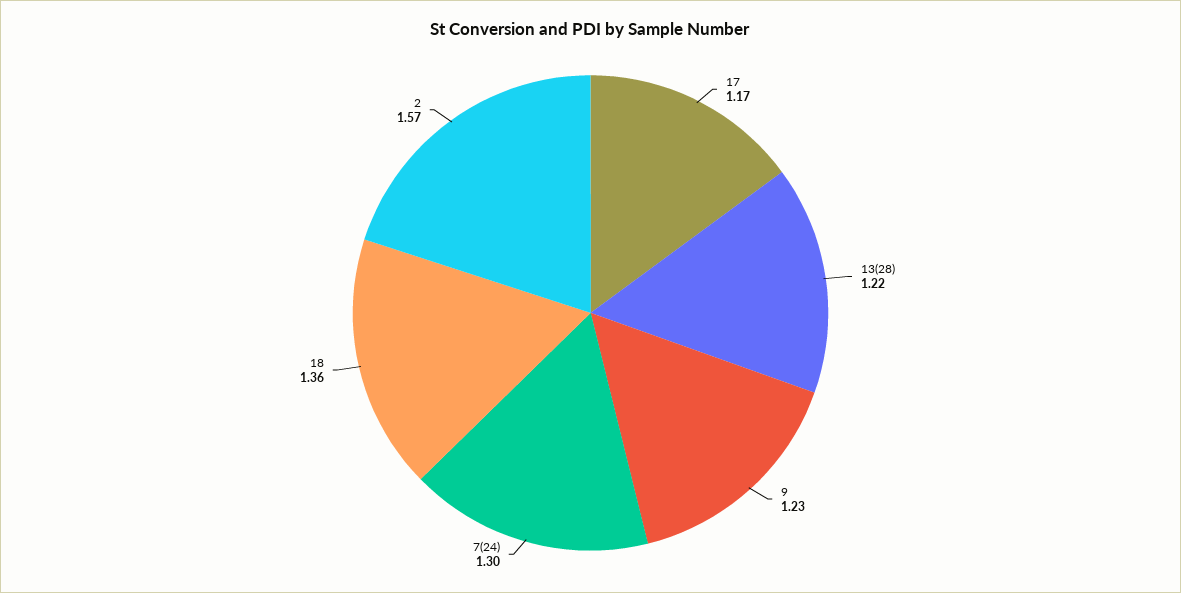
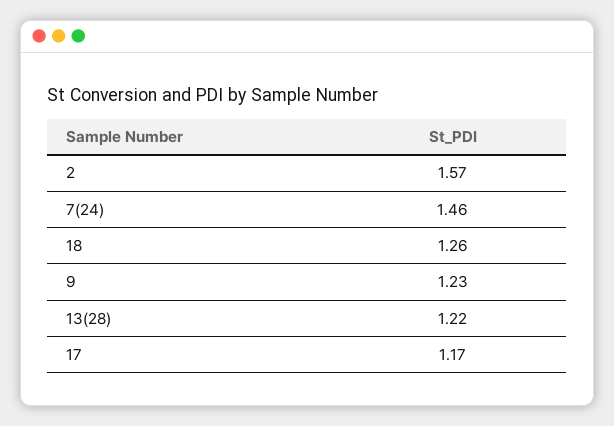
7(24): 1.3 -> 1.46
18: 1.36 -> 1.26

